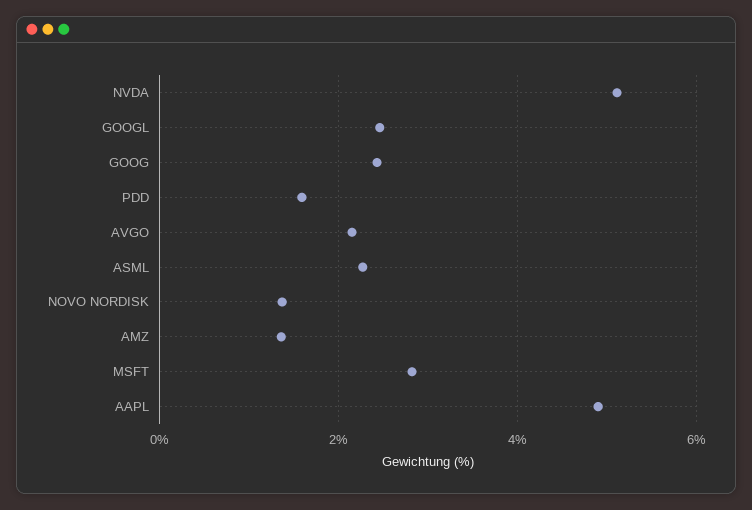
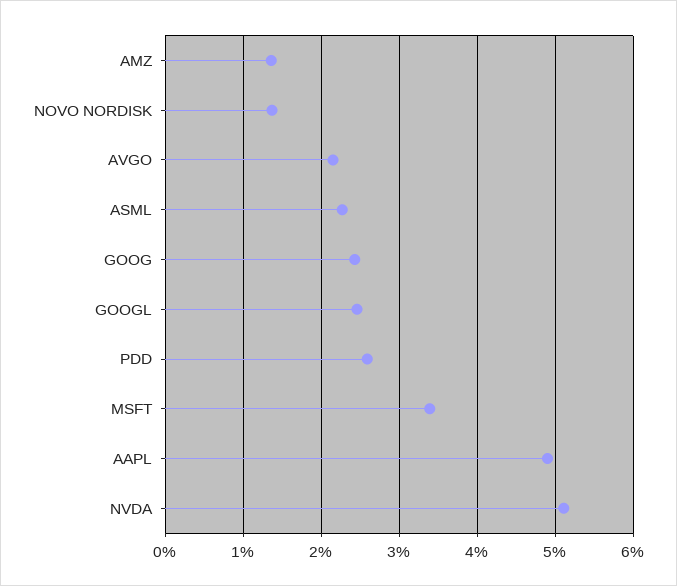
PDD: 1.6 -> 2.6
MSFT: 2.8 -> 3.4

